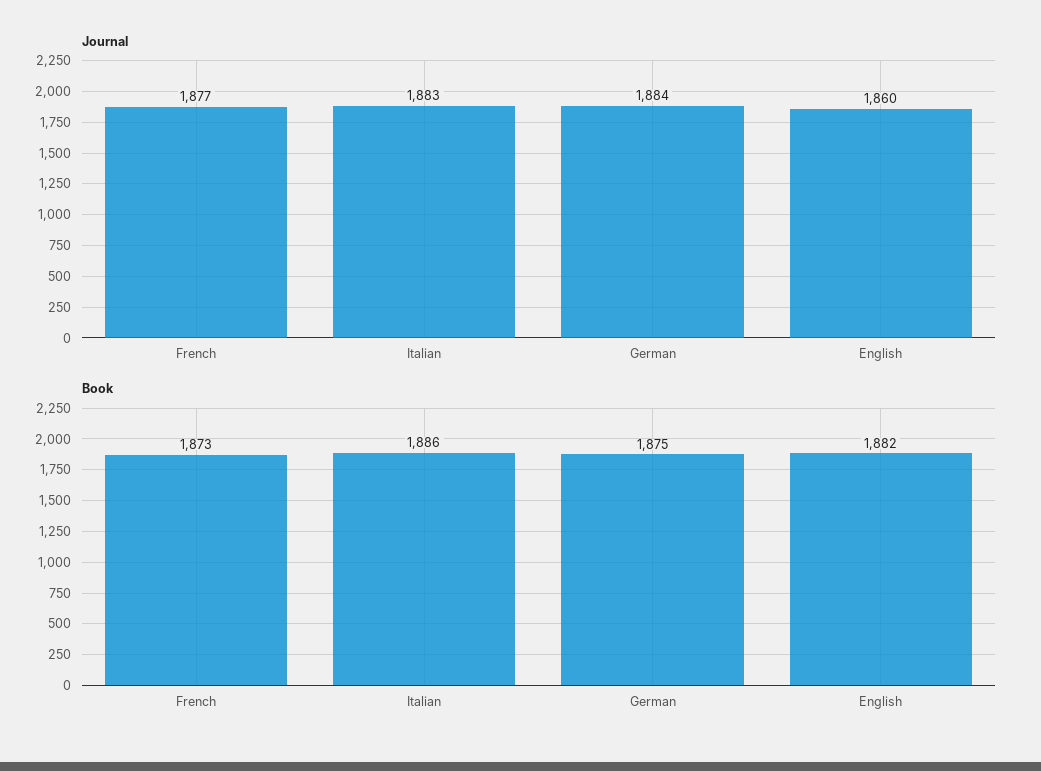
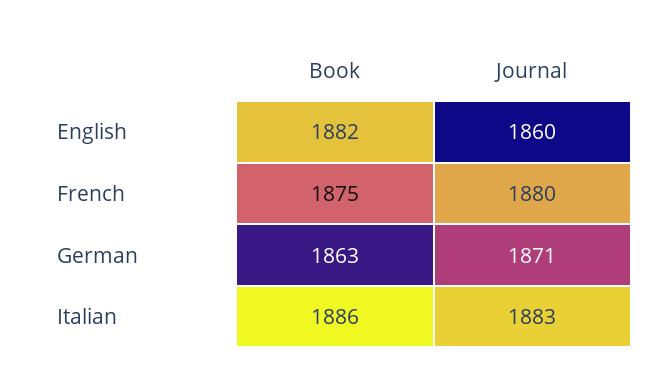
Journal, French: 1877 -> 1880
Journal, German: 1884 -> 1871
Book, French: 1873 -> 1875
Book, German: 1875 -> 1863

